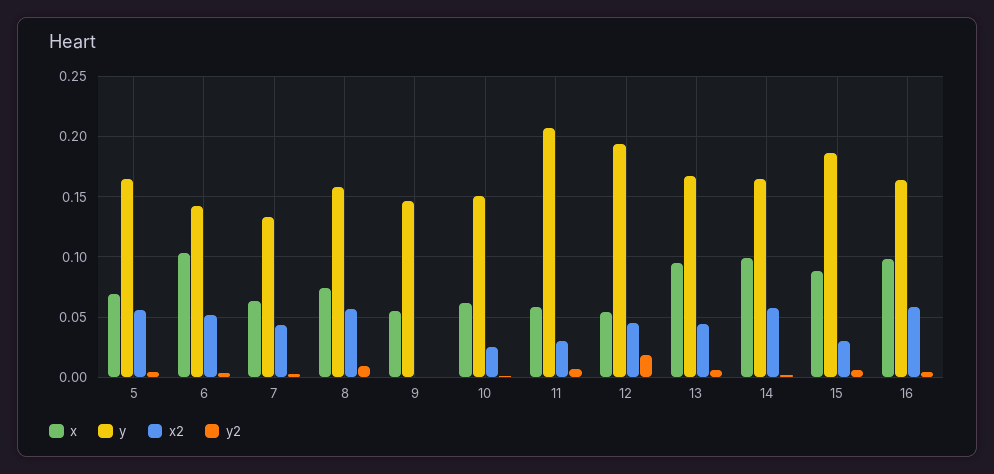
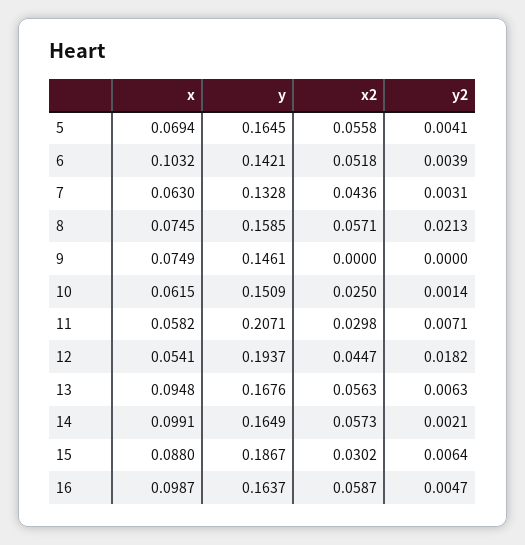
y2, 8: 0.01 -> 0.0213
x, 9: 0.055 -> 0.0749
x2, 13: 0.045 -> 0.0563

